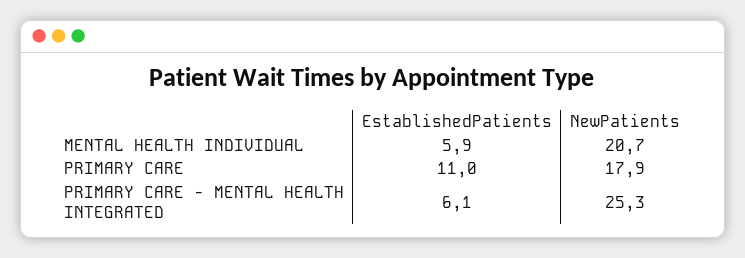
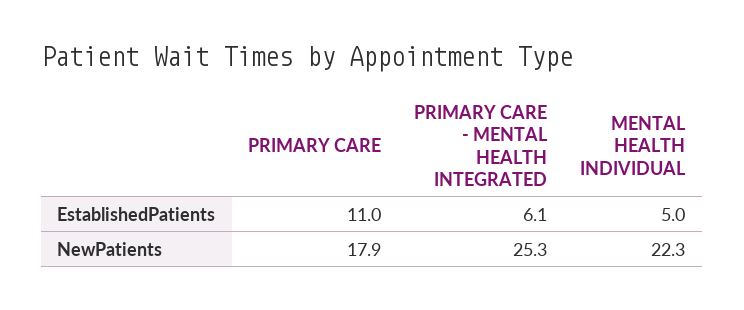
EstablishedPatients, MENTAL HEALTH INDIVIDUAL: 5.9 -> 5
NewPatients, MENTAL HEALTH INDIVIDUAL: 20.7 -> 22.3

